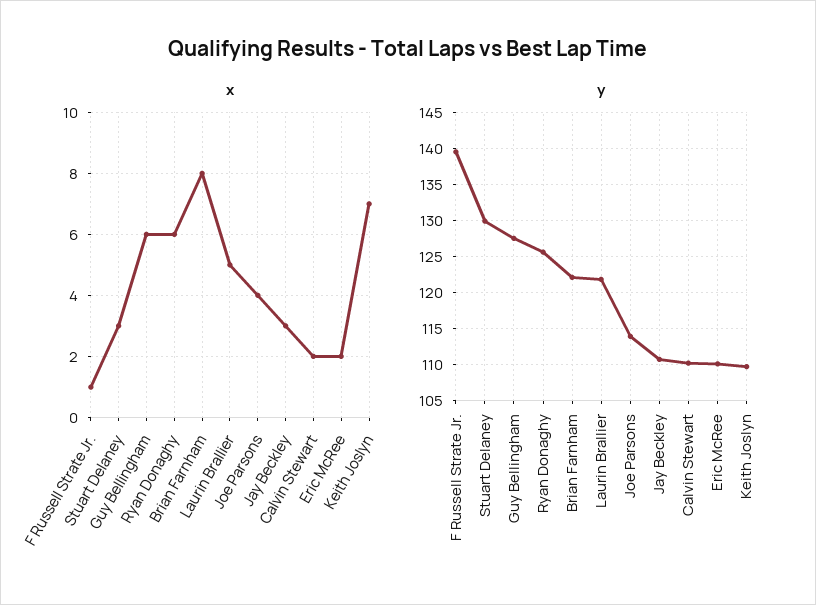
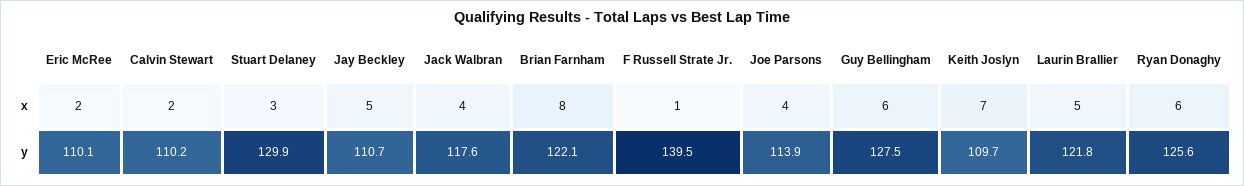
x, Jay Beckley: 3 -> 5
x, Jack Walbran: none -> 4
y, Jack Walbran: none -> 117.6

